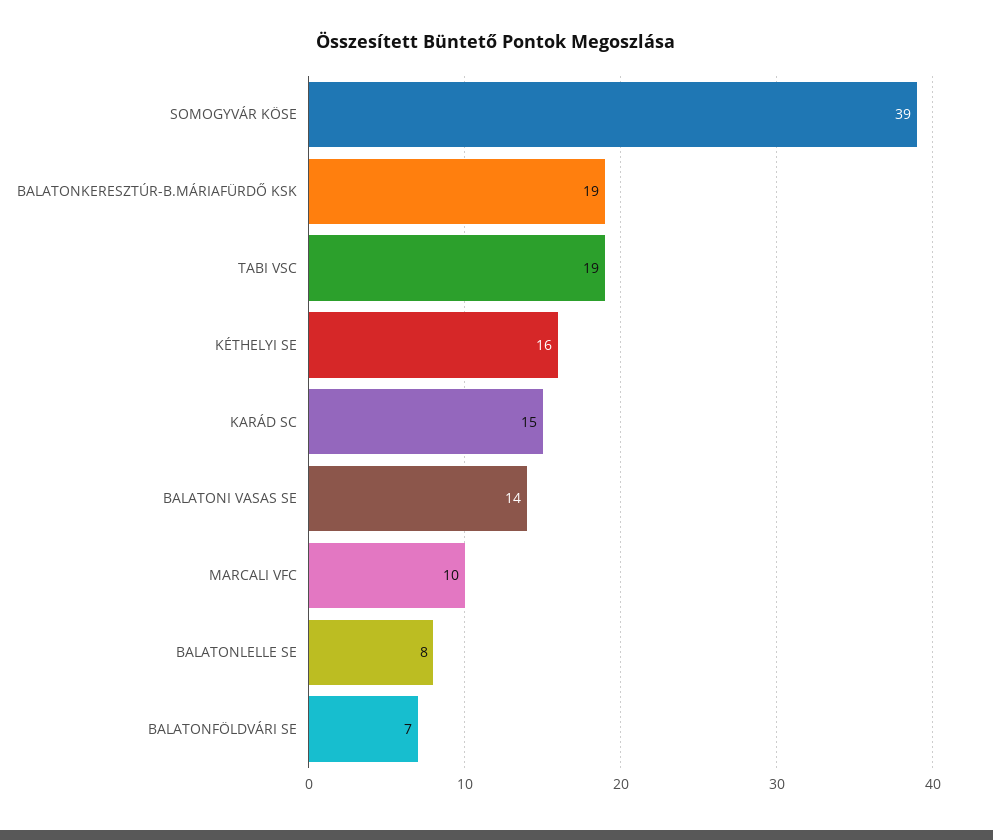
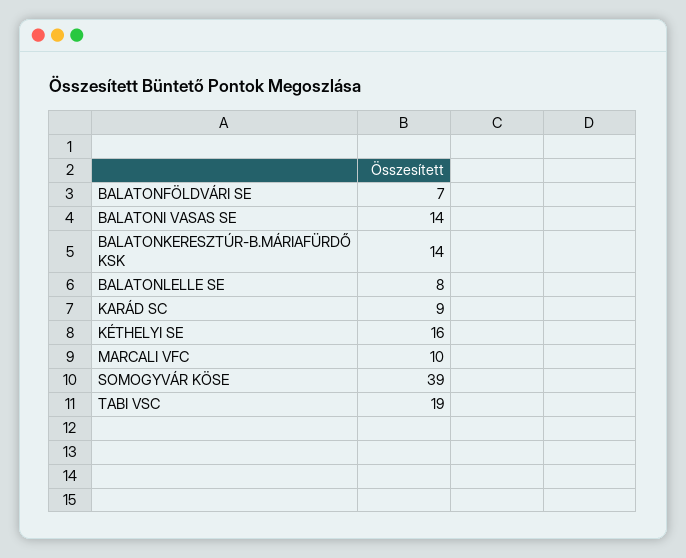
BALATONKERESZTÚR-B.MÁRIAFÜRDŐ KSK: 19 -> 14
KARÁD SC: 15 -> 9

